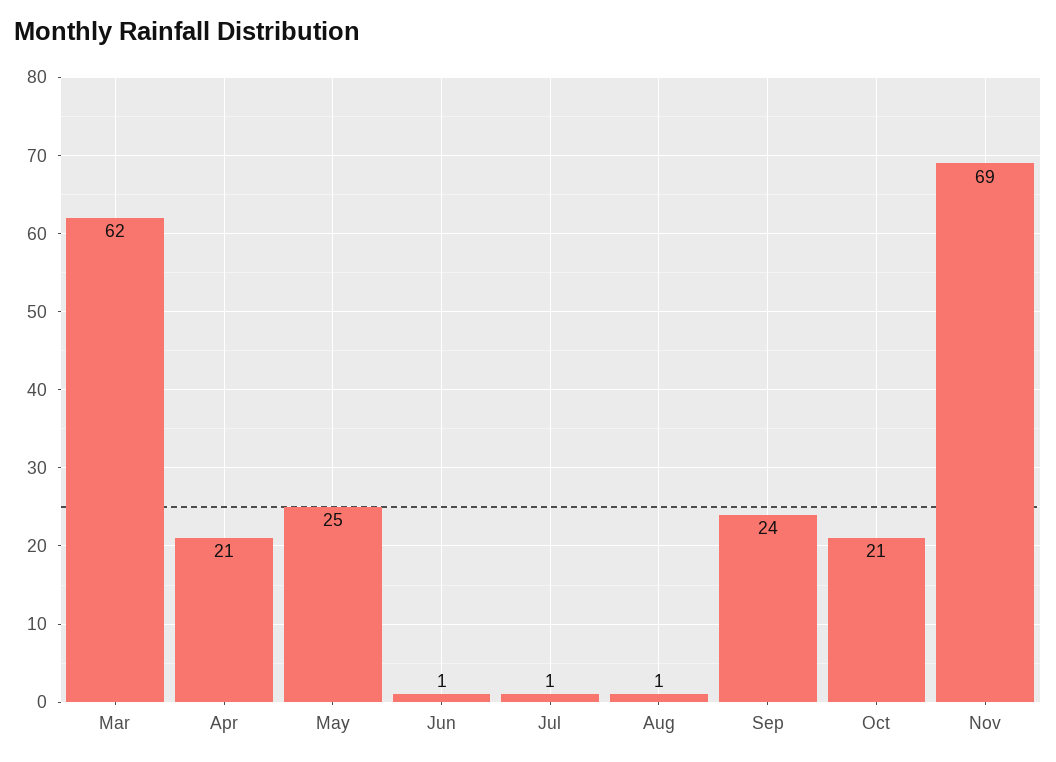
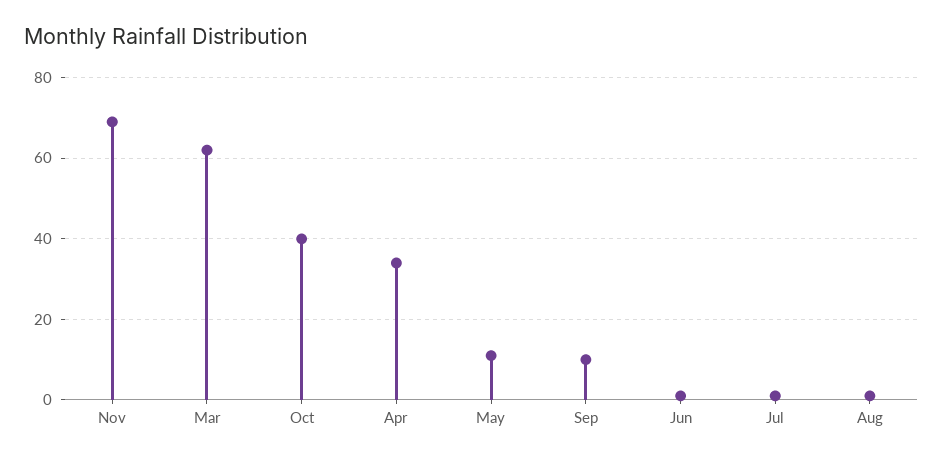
Apr: 21 -> 35
May: 25 -> 10
Sep: 24 -> 10
Oct: 21 -> 40

